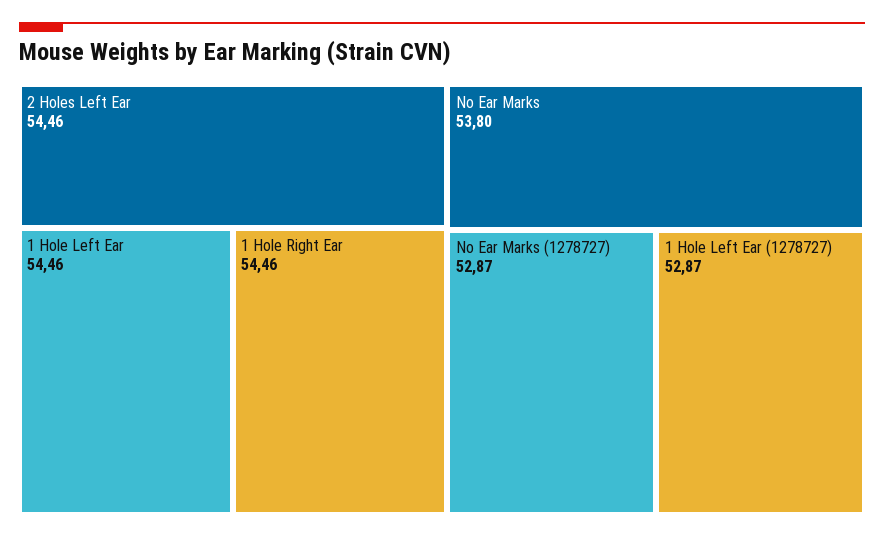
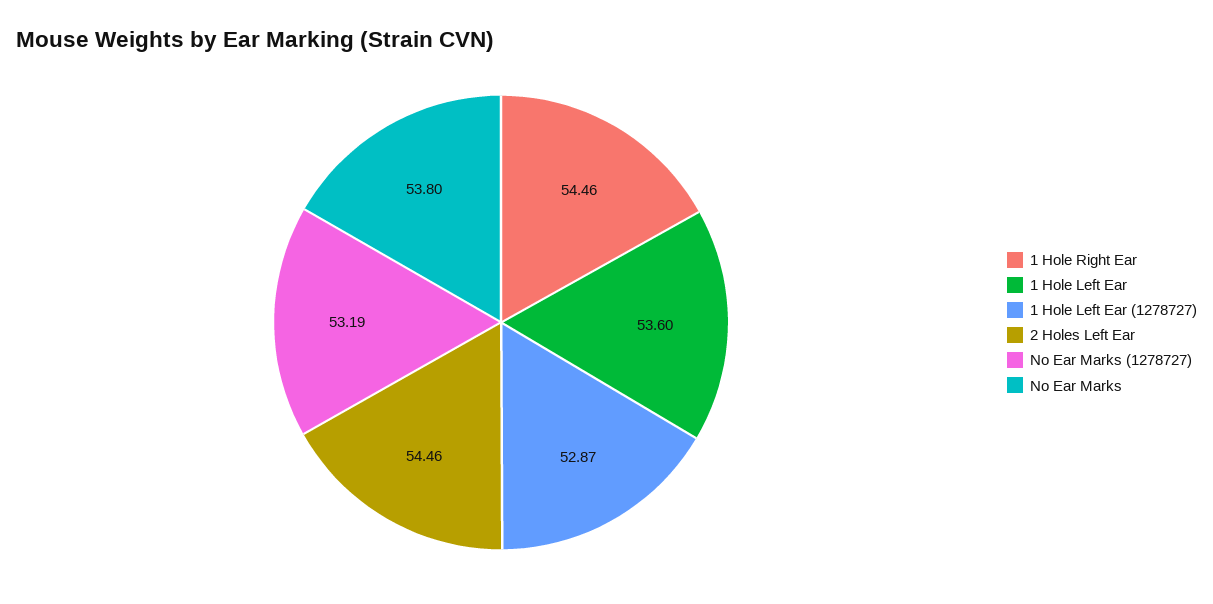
1 Hole Left Ear: 54.46 -> 53.6
No Ear Marks (1278727): 52.87 -> 53.19

